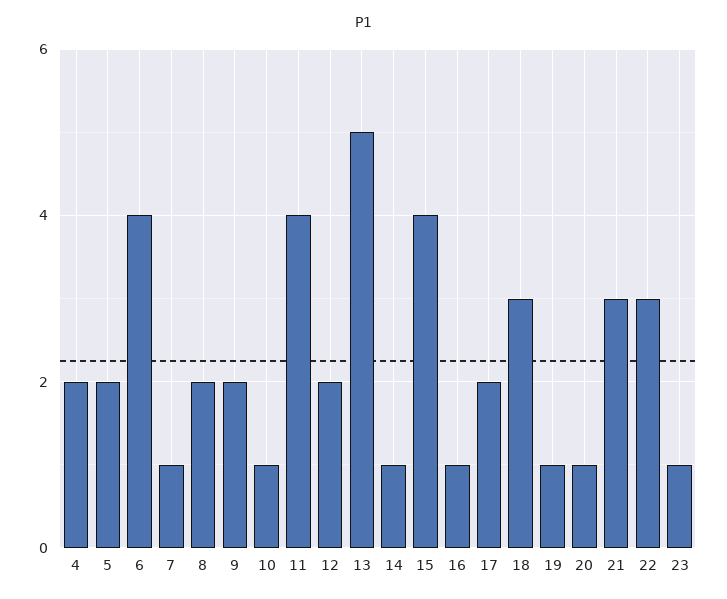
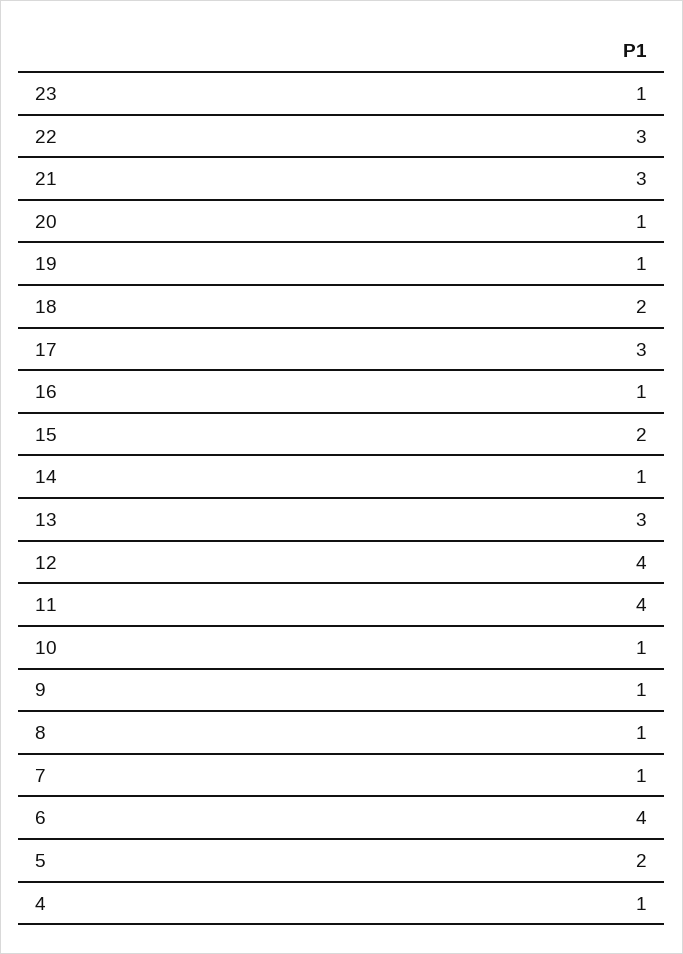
4: 2 -> 1
8: 2 -> 1
9: 2 -> 1
12: 2 -> 4
13: 5 -> 3
15: 4 -> 2
17: 2 -> 3
18: 3 -> 2

